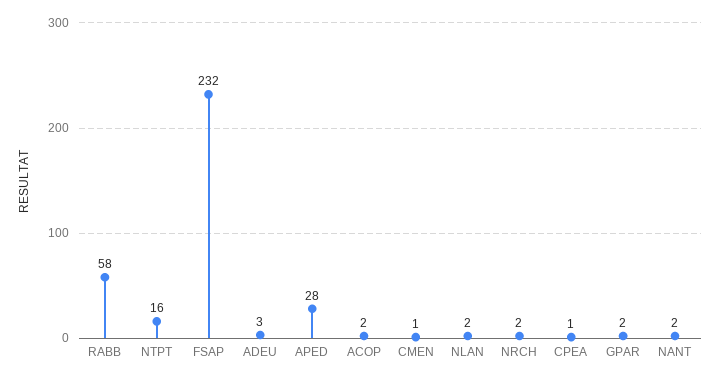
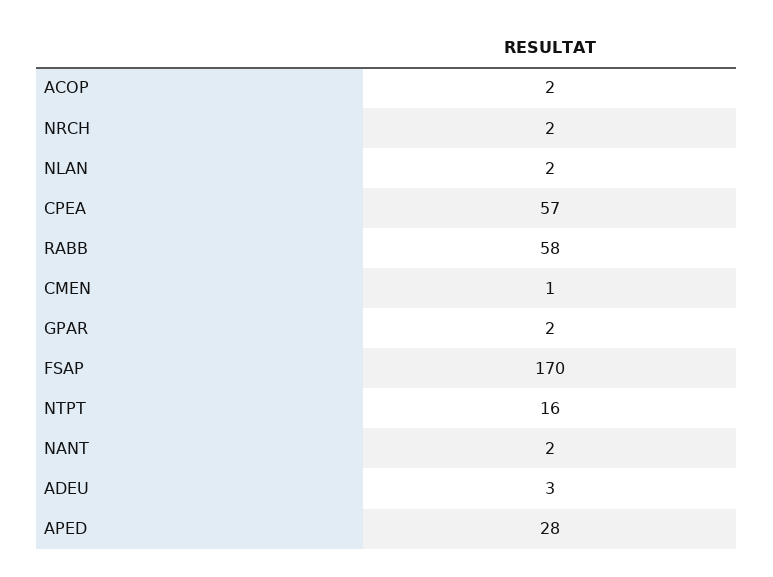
FSAP: 232 -> 170
CPEA: 1 -> 57

